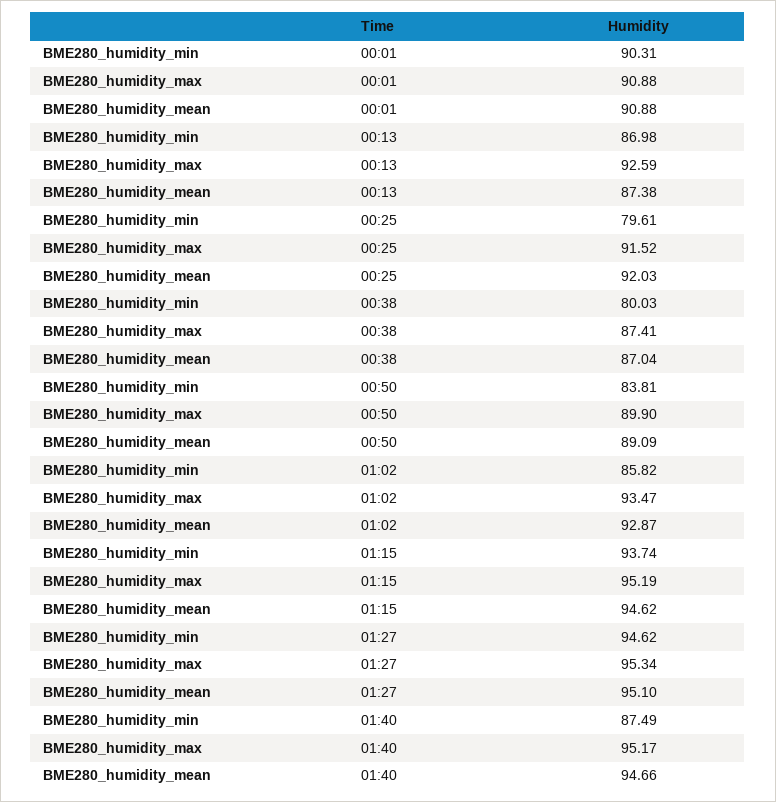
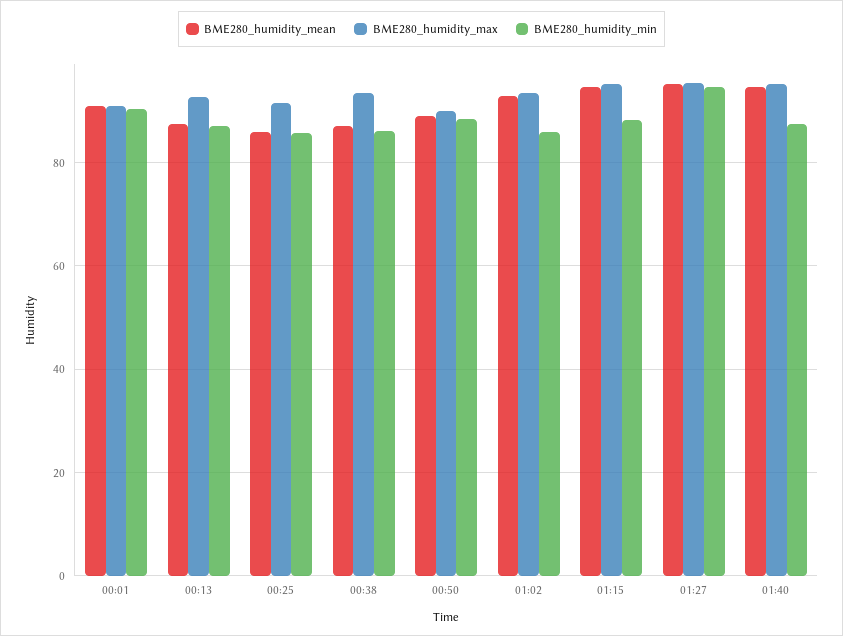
BME280_humidity_min, 00:25: 79.61 -> 86
BME280_humidity_mean, 00:25: 92.03 -> 86
BME280_humidity_min, 00:38: 80.03 -> 86
BME280_humidity_max, 00:38: 87.41 -> 94
BME280_humidity_min, 00:50: 83.81 -> 88
BME280_humidity_min, 01:15: 93.74 -> 88

